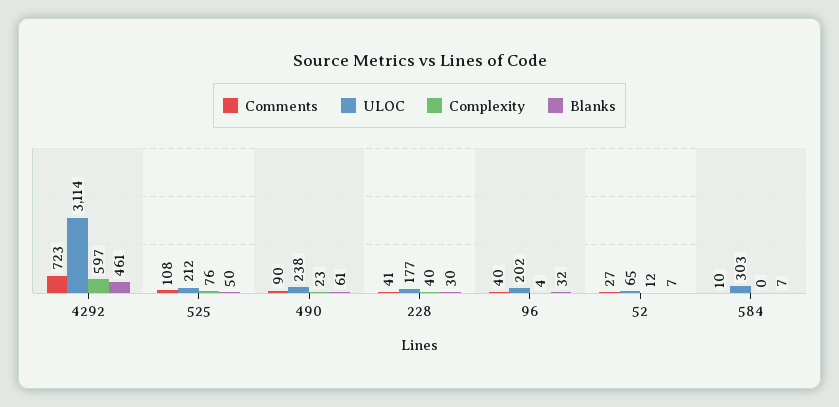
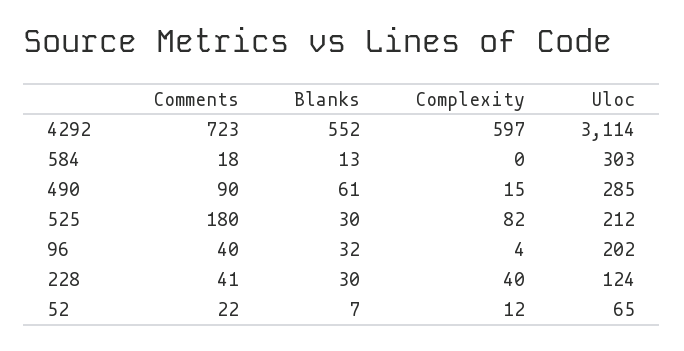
Blanks, 4292: 461 -> 552
Comments, 525: 108 -> 180
Complexity, 525: 76 -> 82
Blanks, 525: 50 -> 30
ULOC, 490: 238 -> 285
Complexity, 490: 23 -> 15
ULOC, 228: 177 -> 124
Comments, 52: 27 -> 22
Comments, 584: 10 -> 18
Blanks, 584: 7 -> 13

